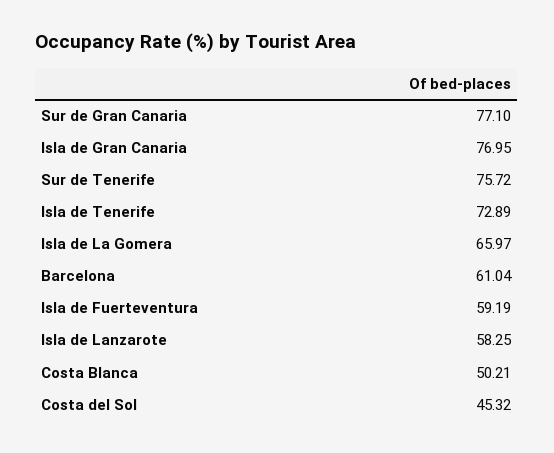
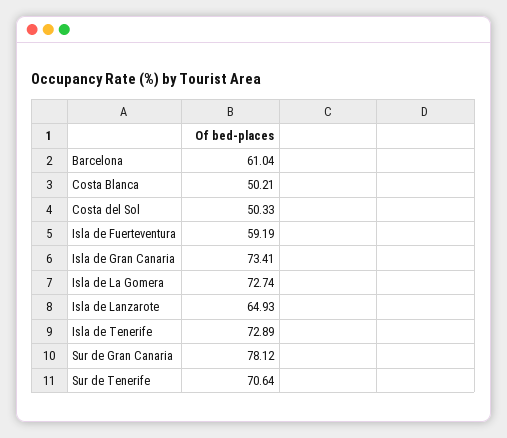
Sur de Gran Canaria: 77.1 -> 78.12
Isla de Gran Canaria: 76.95 -> 73.41
Sur de Tenerife: 75.72 -> 70.64
Isla de La Gomera: 65.97 -> 72.74
Isla de Lanzarote: 58.25 -> 64.93
Costa del Sol: 45.32 -> 50.33

